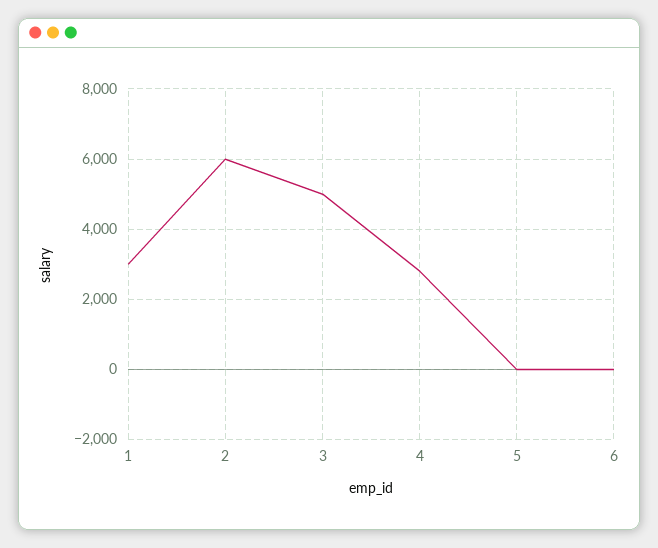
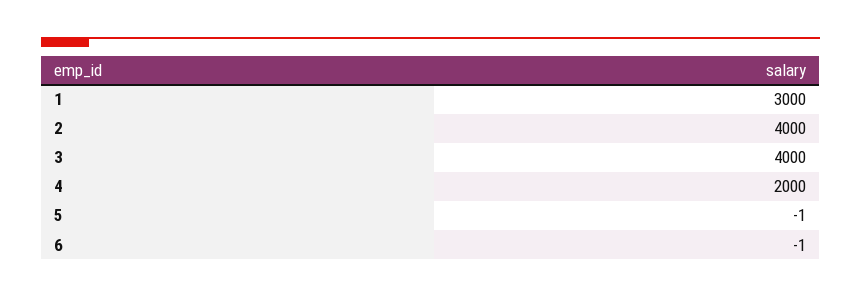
2: 6000 -> 4000
3: 5000 -> 4000
4: 2800 -> 2000

